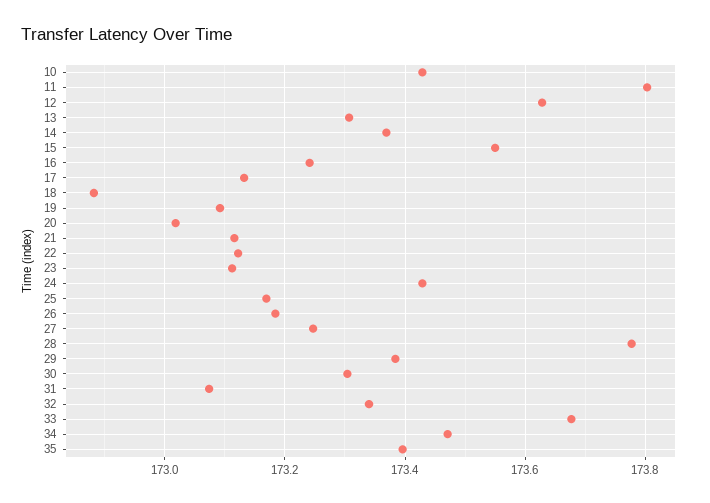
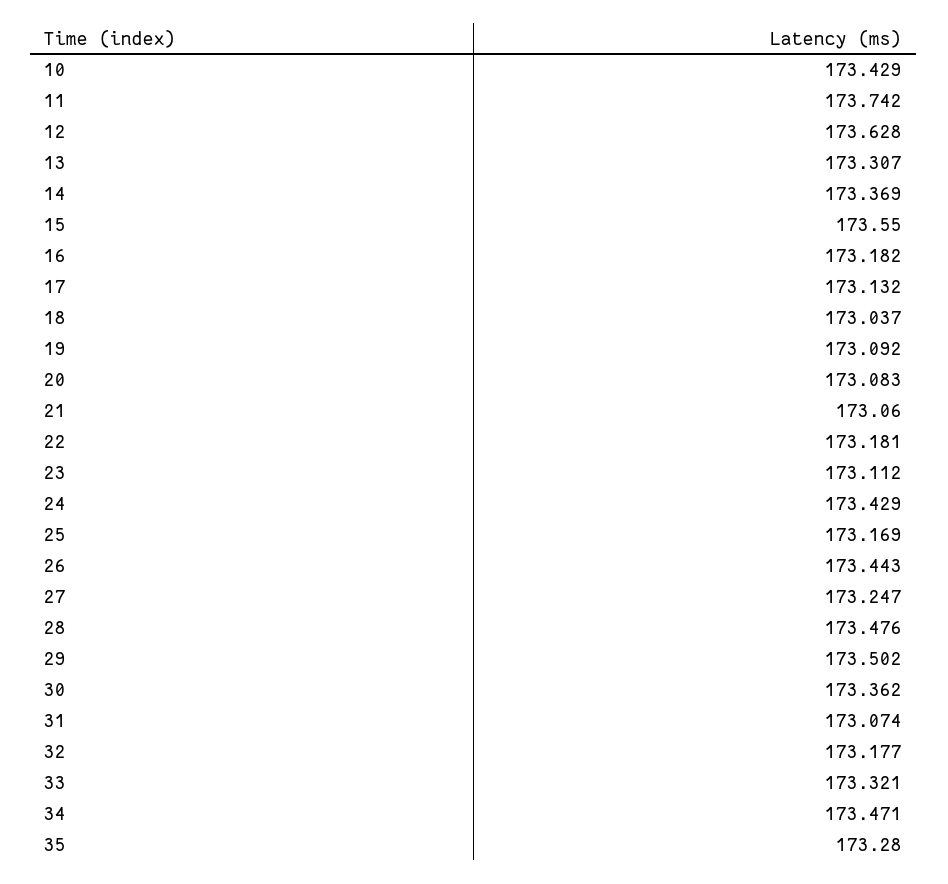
11: 173.8 -> 173.742
16: 173.24 -> 173.182
18: 172.88 -> 173.037
20: 173.02 -> 173.083
21: 173.12 -> 173.06
22: 173.12 -> 173.181
26: 173.18 -> 173.443
28: 173.78 -> 173.476
29: 173.38 -> 173.502
30: 173.3 -> 173.362
32: 173.34 -> 173.177
33: 173.68 -> 173.321
35: 173.4 -> 173.28

